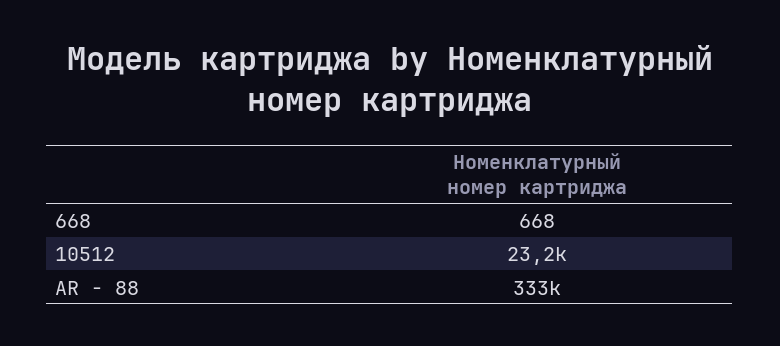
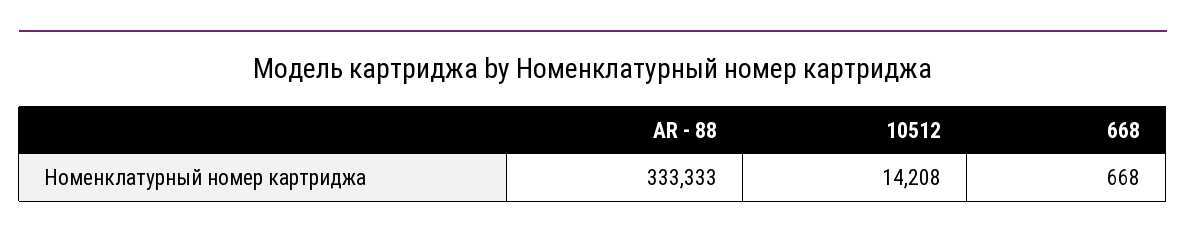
10512: 23200 -> 14208

